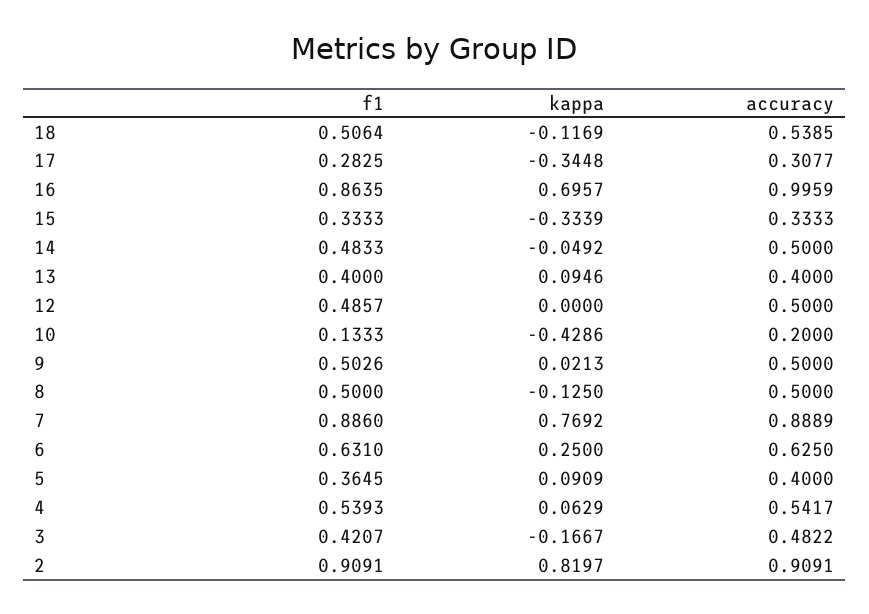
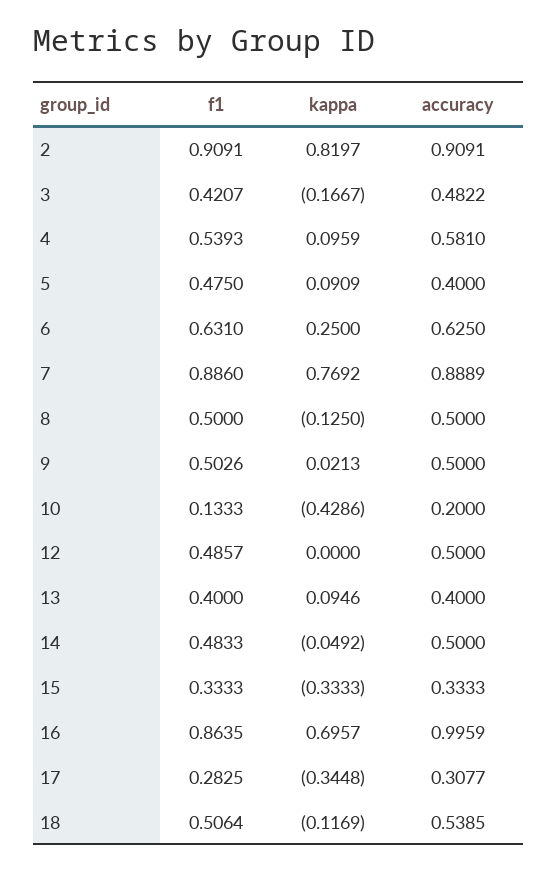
kappa, 15: -0.3339 -> -0.3333
f1, 5: 0.3645 -> 0.475
kappa, 4: 0.0629 -> 0.0959
accuracy, 4: 0.5417 -> 0.581

